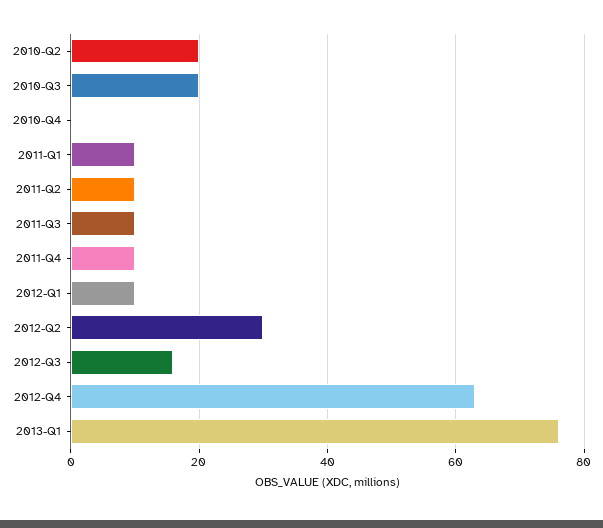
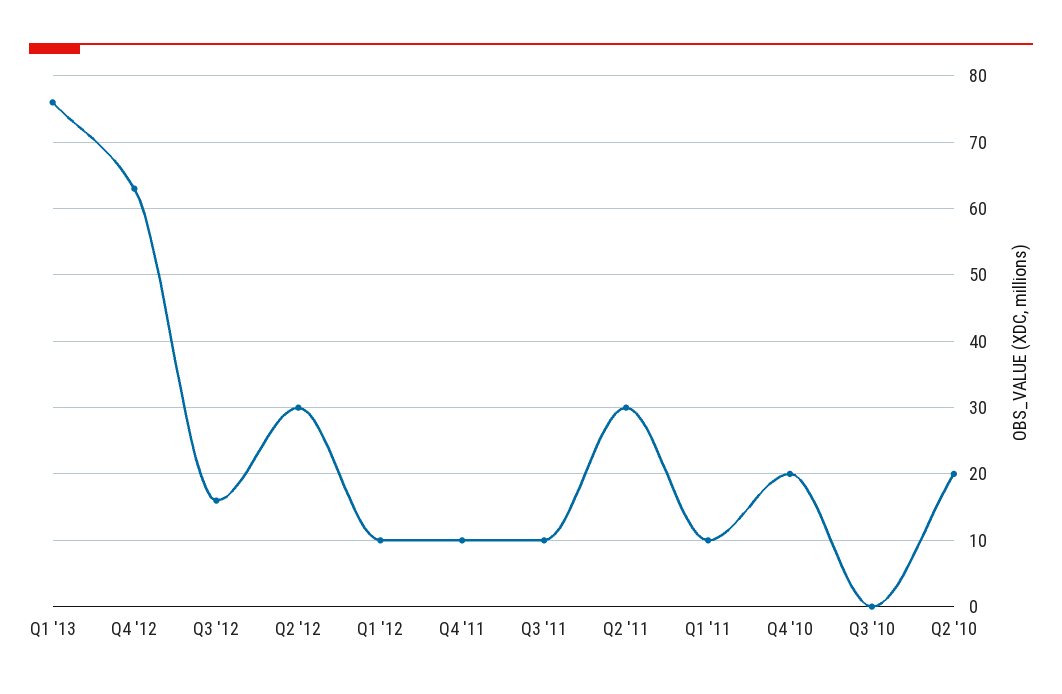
2010-Q3: 20 -> 0
2010-Q4: 0 -> 20
2011-Q2: 10 -> 30

